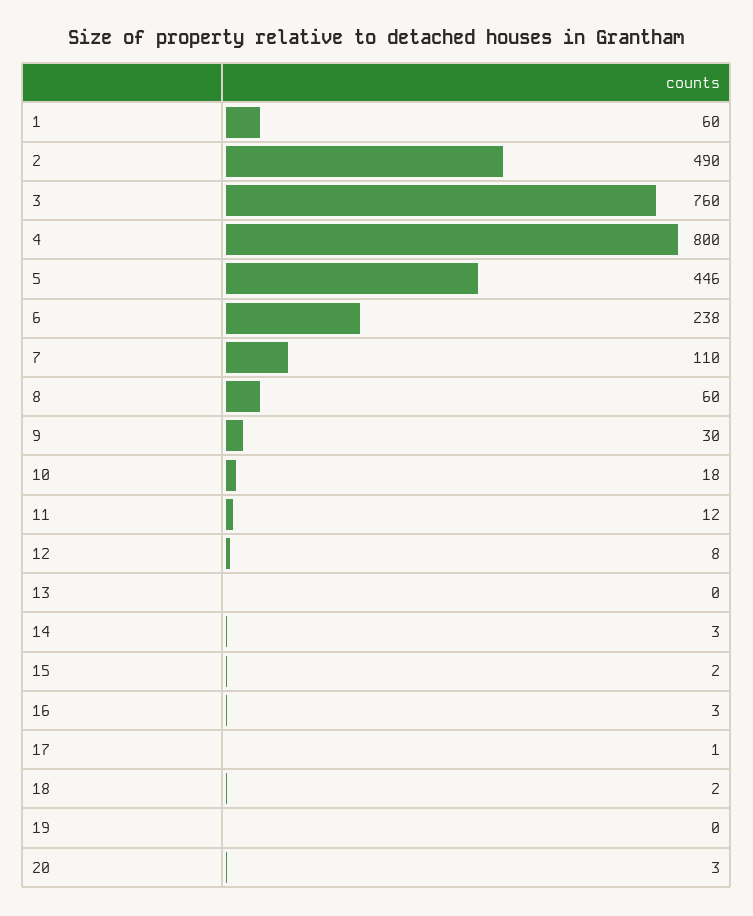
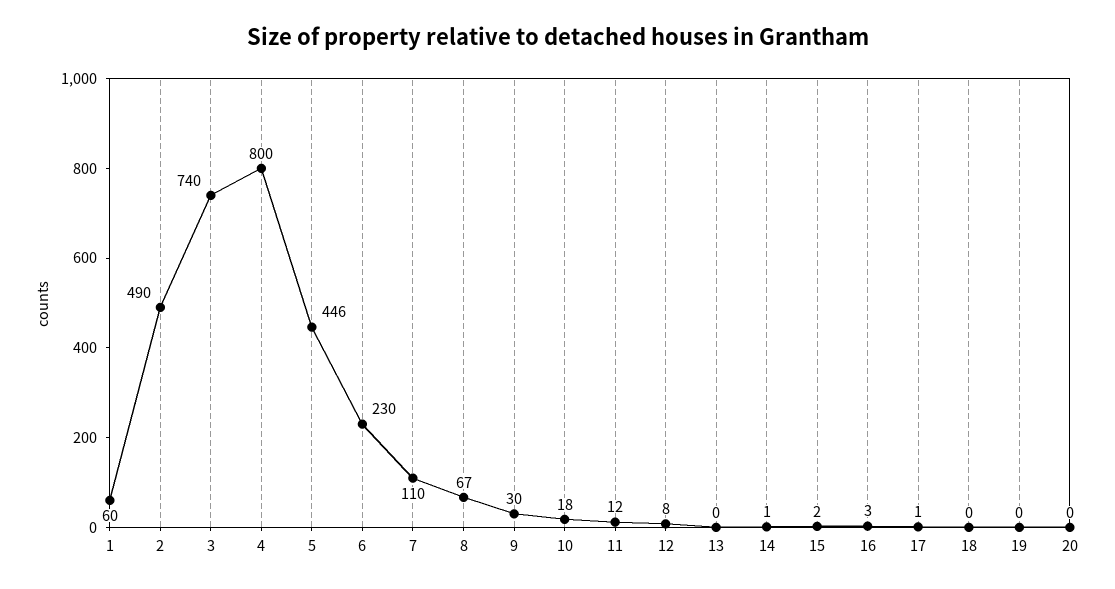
3: 760 -> 740
6: 238 -> 230
8: 60 -> 67
14: 3 -> 1
18: 2 -> 0
20: 3 -> 0

